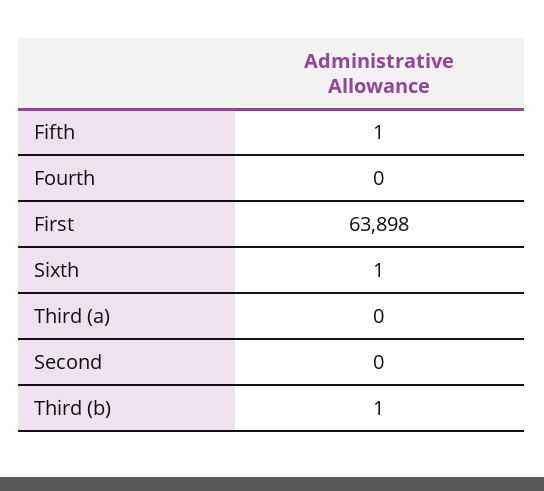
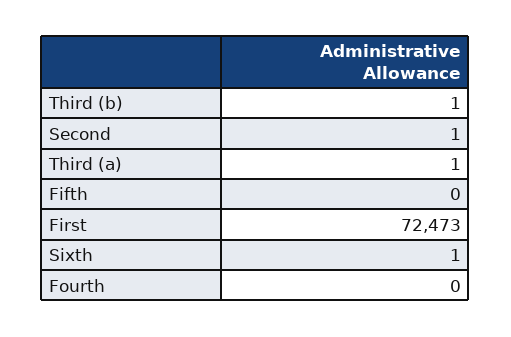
Fifth: 1 -> 0
First: 63898 -> 72473
Third (a): 0 -> 1
Second: 0 -> 1

